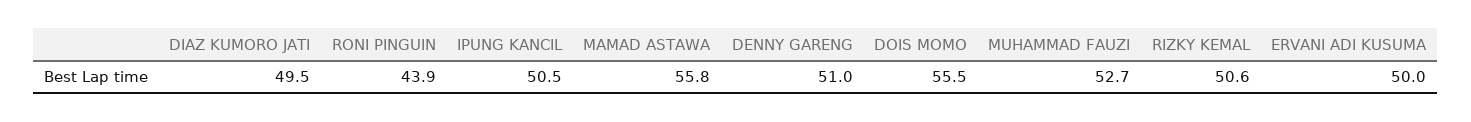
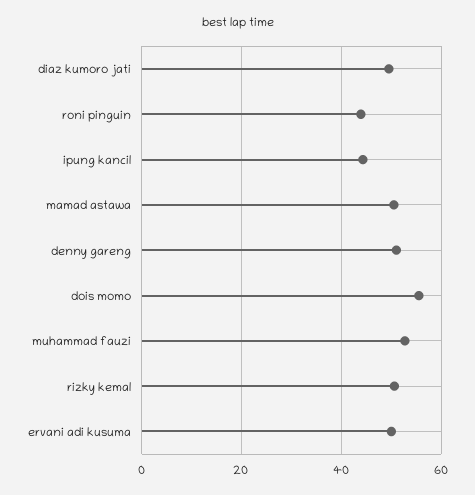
IPUNG KANCIL: 50.5 -> 44
MAMAD ASTAWA: 55.8 -> 50

